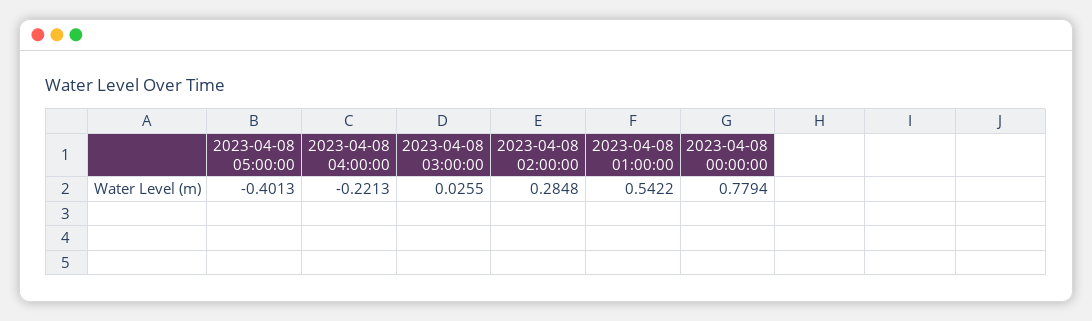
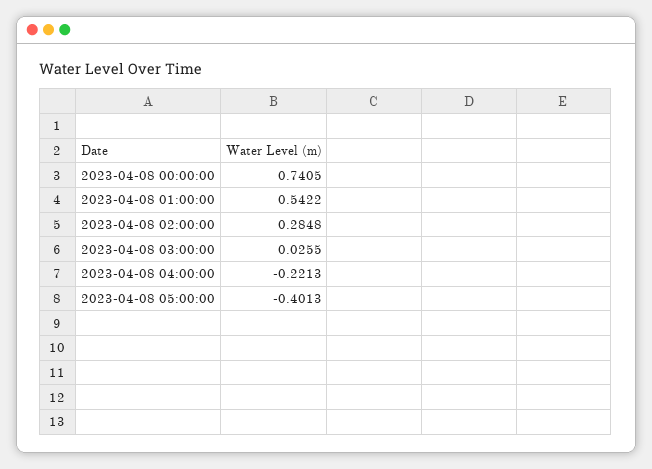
2023-04-08 00:00:00: 0.7794 -> 0.7405

